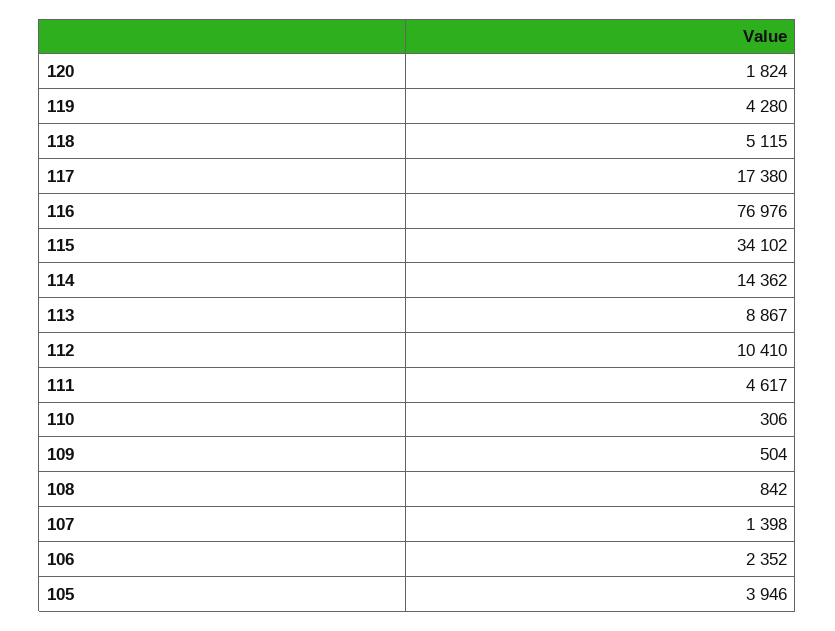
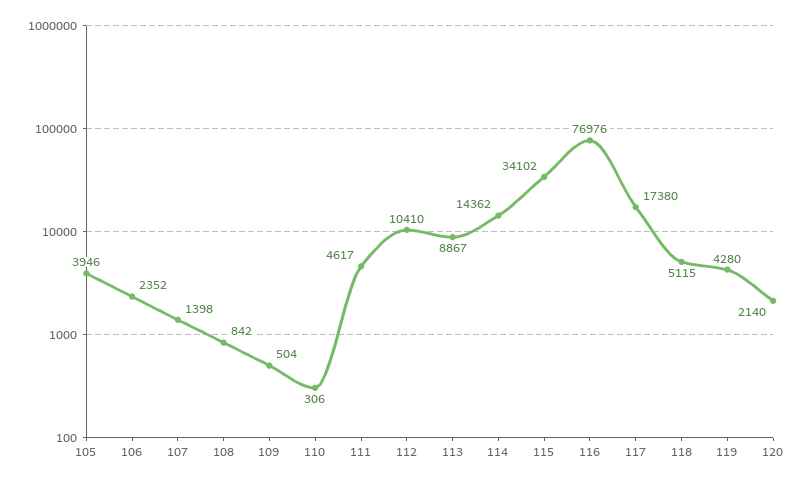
120: 1824 -> 2140

